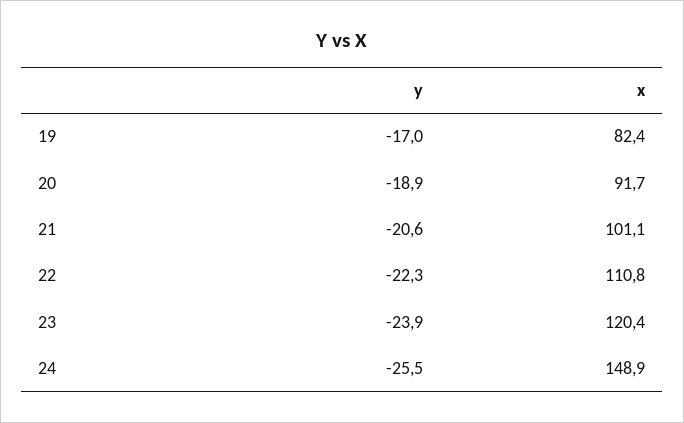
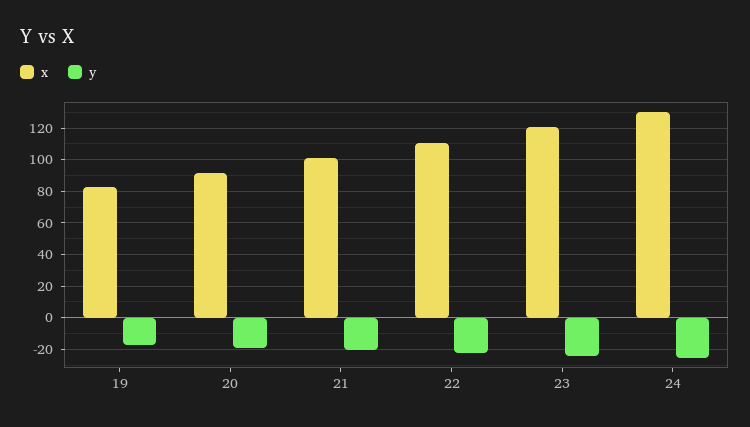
x, 24: 148.9 -> 130

